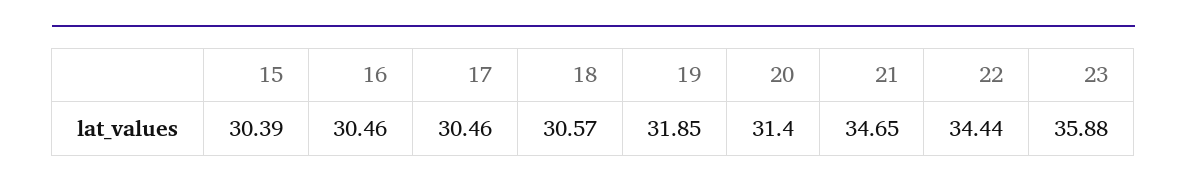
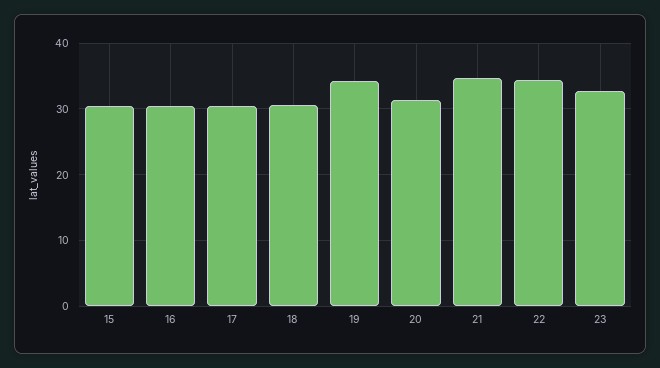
19: 31.85 -> 34
23: 35.88 -> 33

